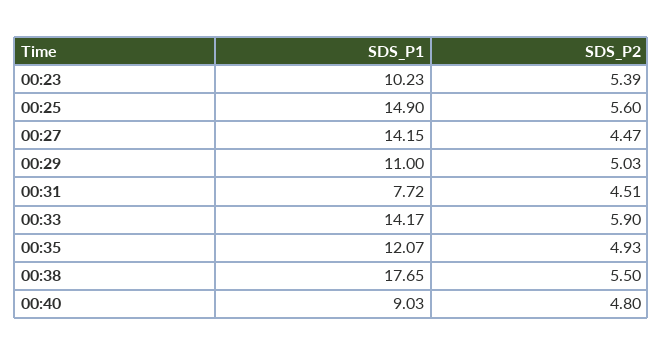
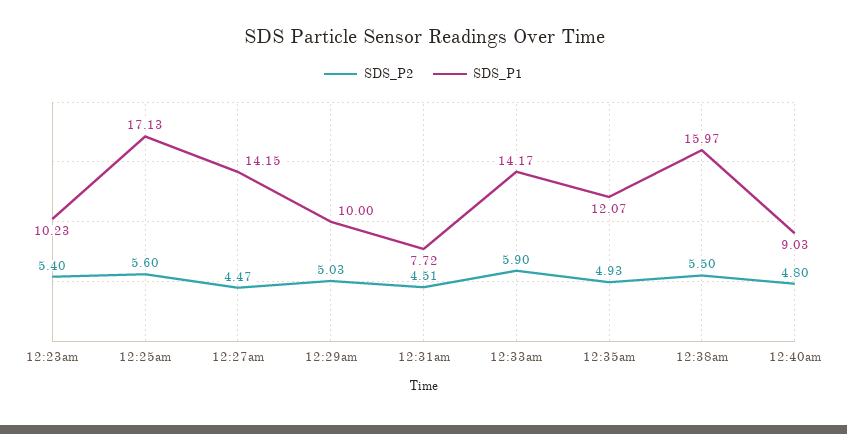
SDS_P2, 00:23: 5.39 -> 5.4
SDS_P1, 00:25: 14.9 -> 17.13
SDS_P1, 00:29: 11 -> 10
SDS_P1, 00:38: 17.65 -> 15.97

